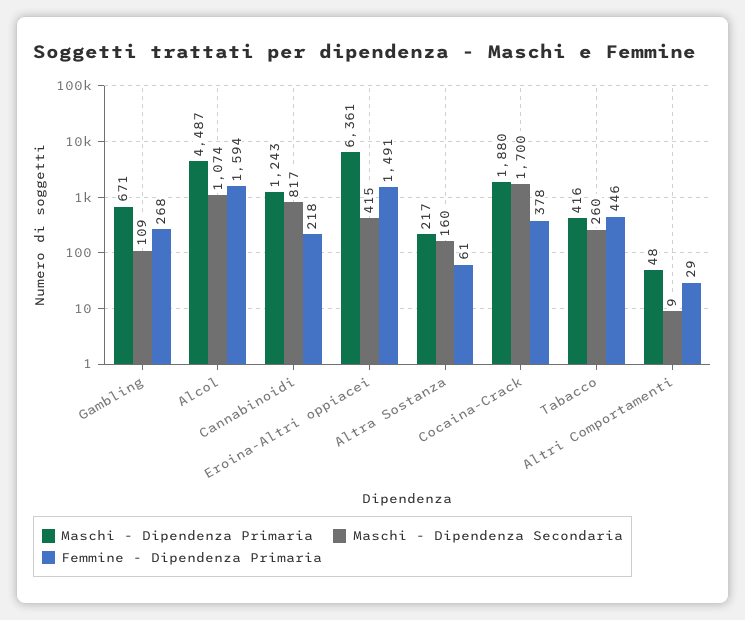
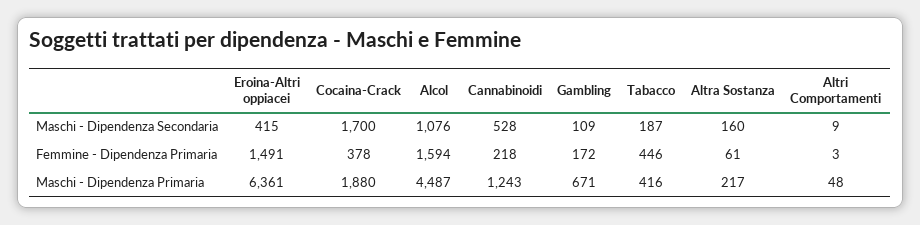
Femmine - Dipendenza Primaria, Gambling: 268 -> 172
Maschi - Dipendenza Secondaria, Alcol: 1074 -> 1076
Maschi - Dipendenza Secondaria, Cannabinoidi: 817 -> 528
Maschi - Dipendenza Secondaria, Tabacco: 260 -> 187
Femmine - Dipendenza Primaria, Altri Comportamenti: 29 -> 3

